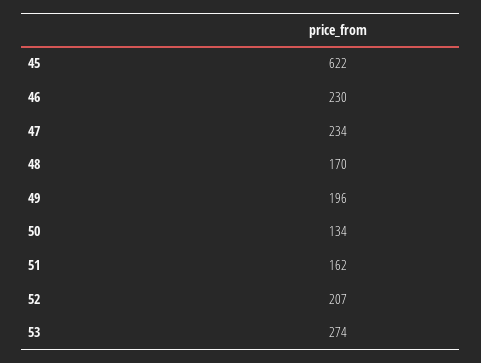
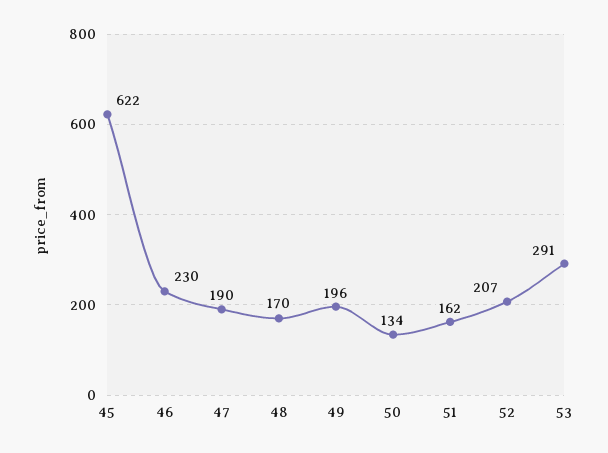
47: 234 -> 190
53: 274 -> 291

